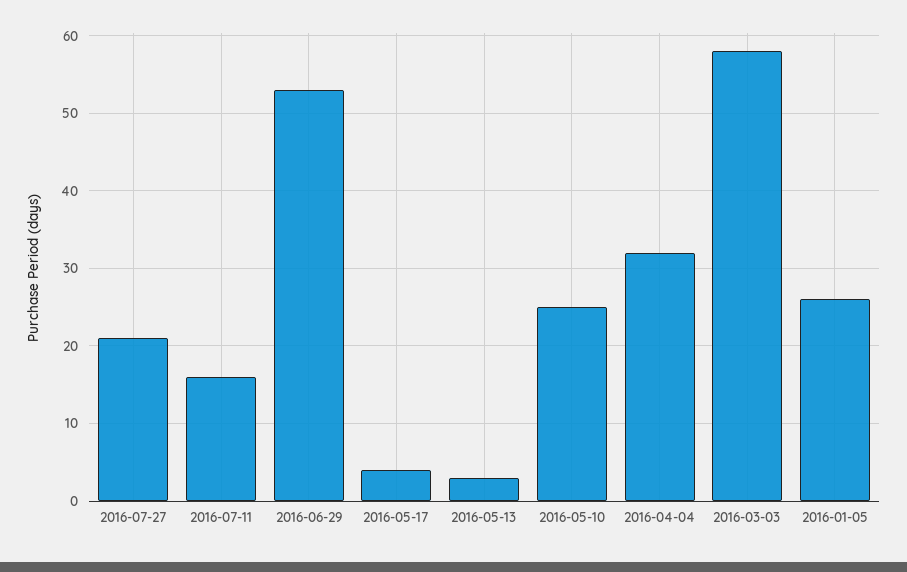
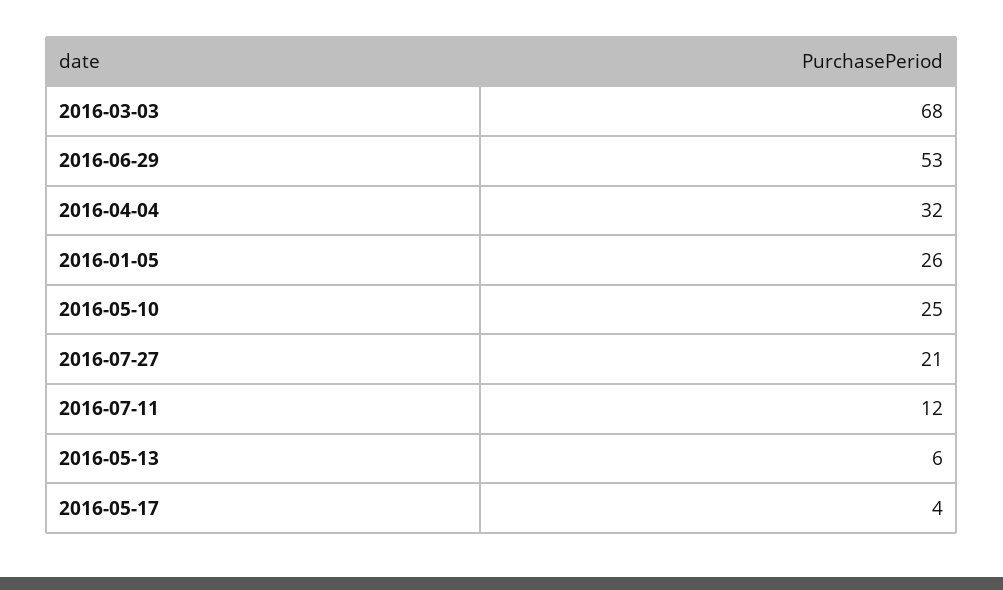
2016-07-11: 16 -> 12
2016-05-13: 3 -> 6
2016-03-03: 58 -> 68

